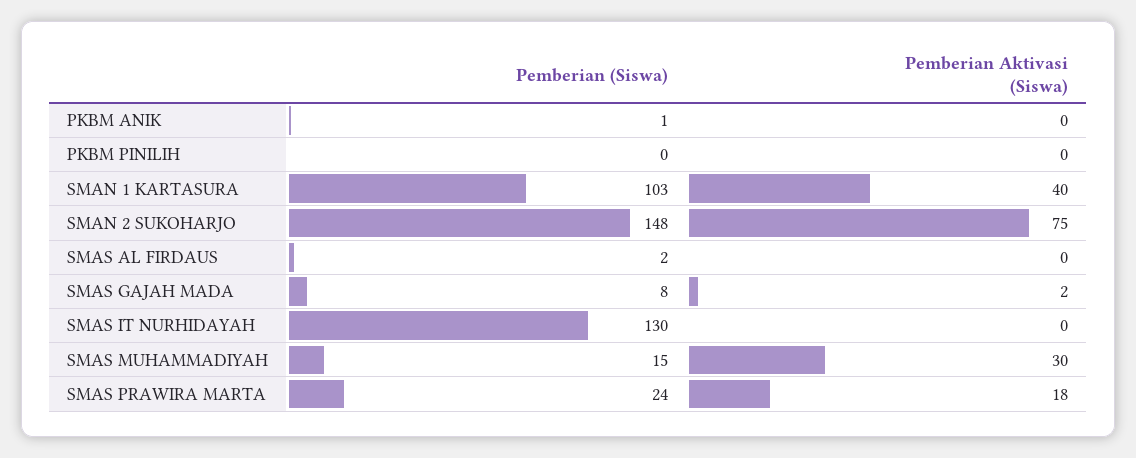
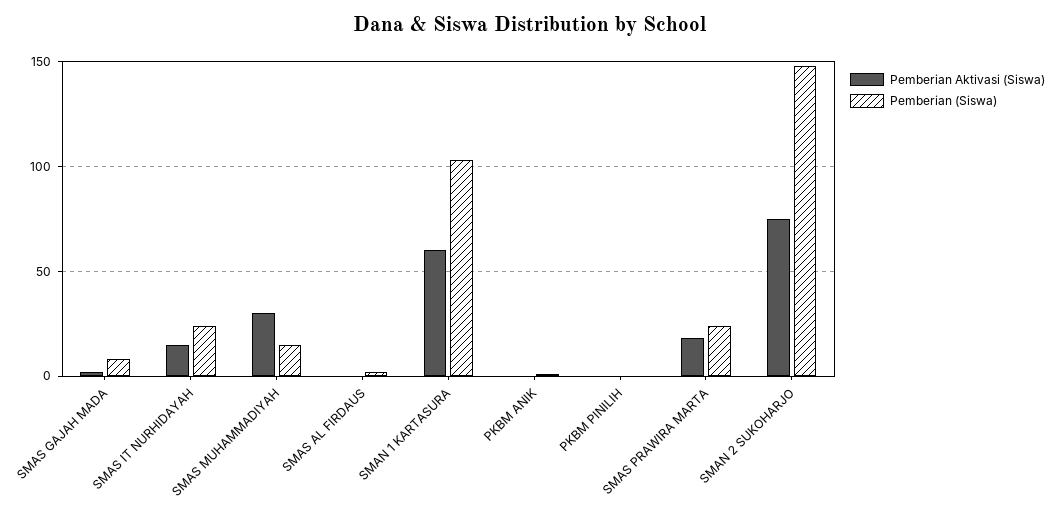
Pemberian Aktivasi (Siswa), SMAN 1 KARTASURA: 40 -> 60
Pemberian (Siswa), SMAS IT NURHIDAYAH: 130 -> 25
Pemberian Aktivasi (Siswa), SMAS IT NURHIDAYAH: 0 -> 15

